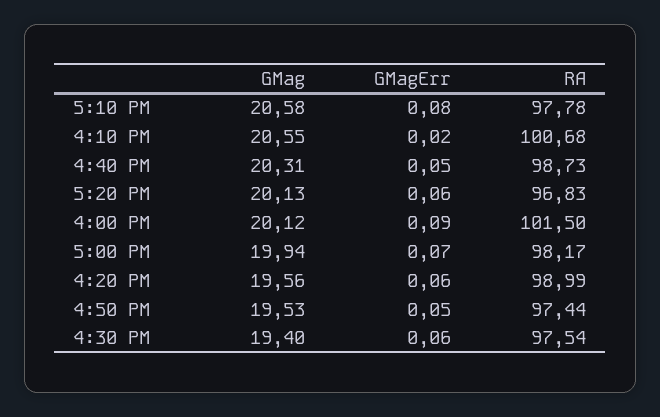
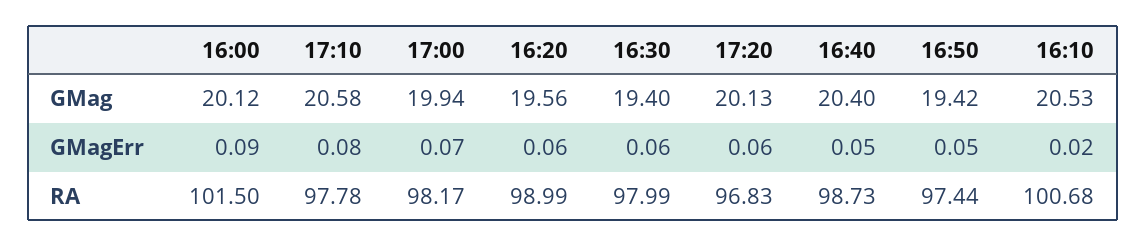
GMag, 4:10 PM: 20.55 -> 20.53
GMag, 4:40 PM: 20.31 -> 20.4
GMag, 4:50 PM: 19.53 -> 19.42
RA, 4:30 PM: 97.54 -> 97.99

